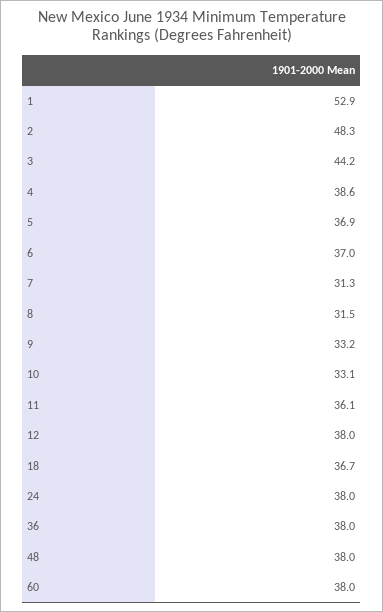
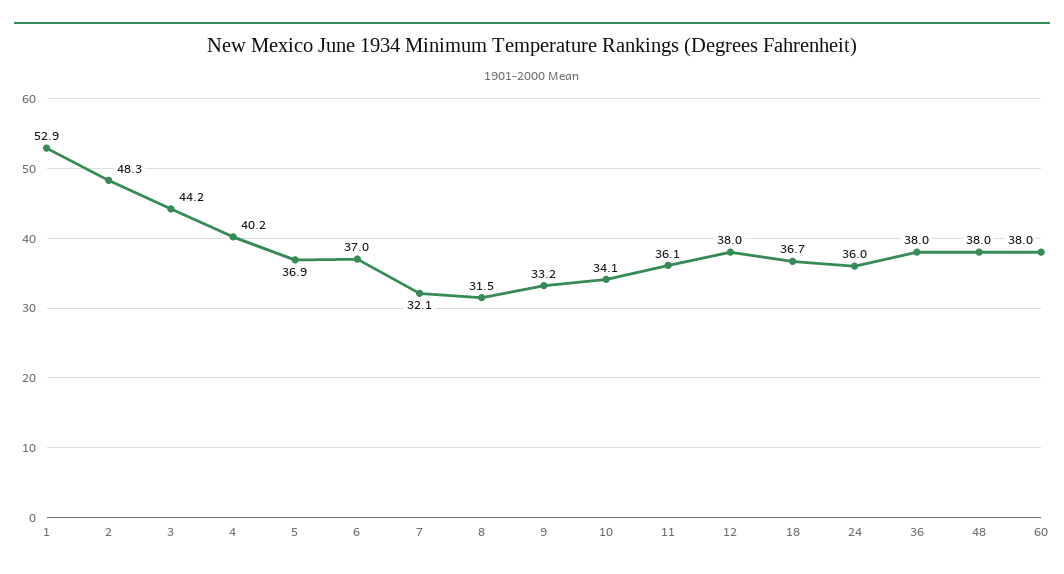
4: 38.6 -> 40.2
7: 31.3 -> 32.1
10: 33.1 -> 34.1
24: 38 -> 36

